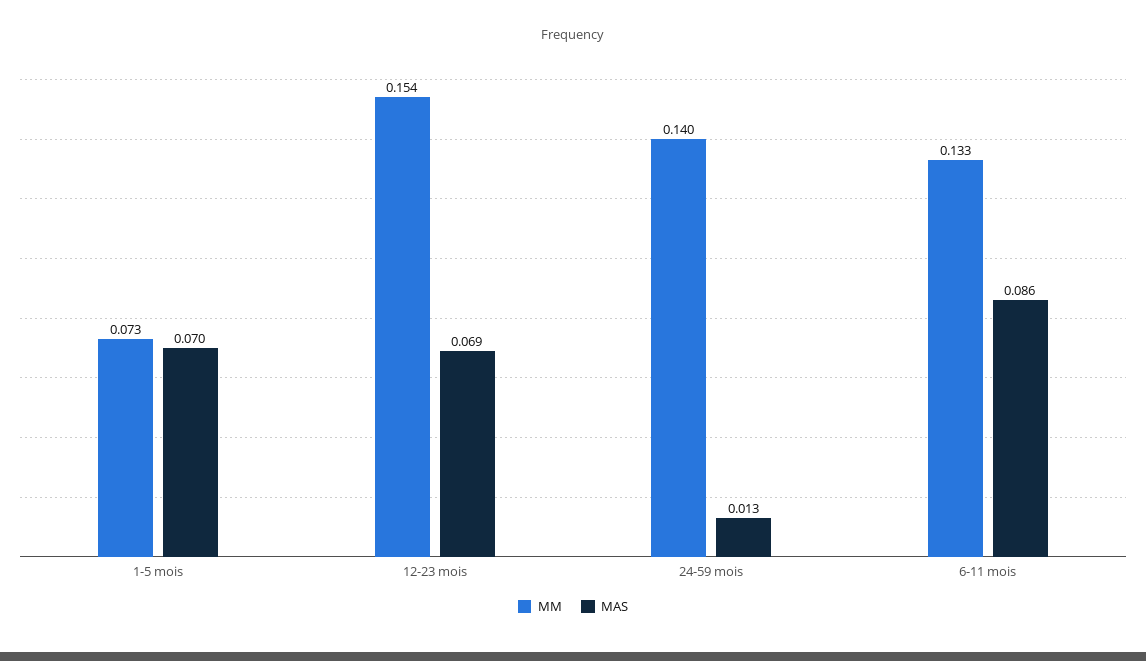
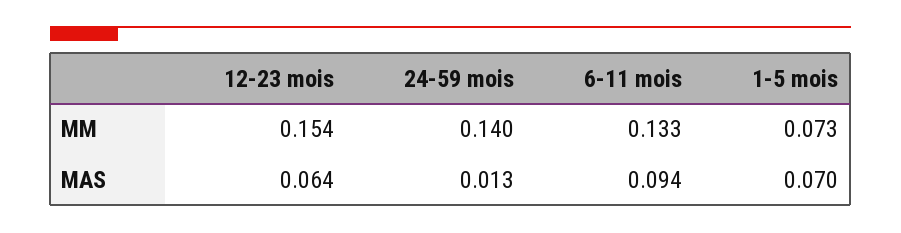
MAS, 12-23 mois: 0.069 -> 0.064
MAS, 6-11 mois: 0.086 -> 0.094

